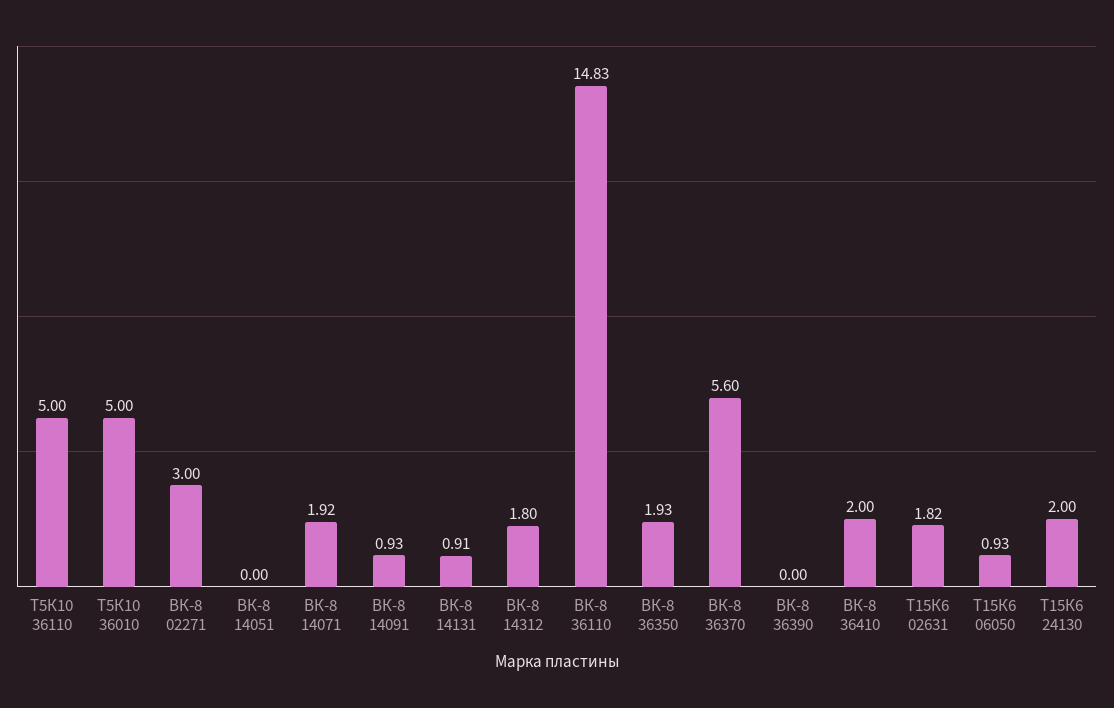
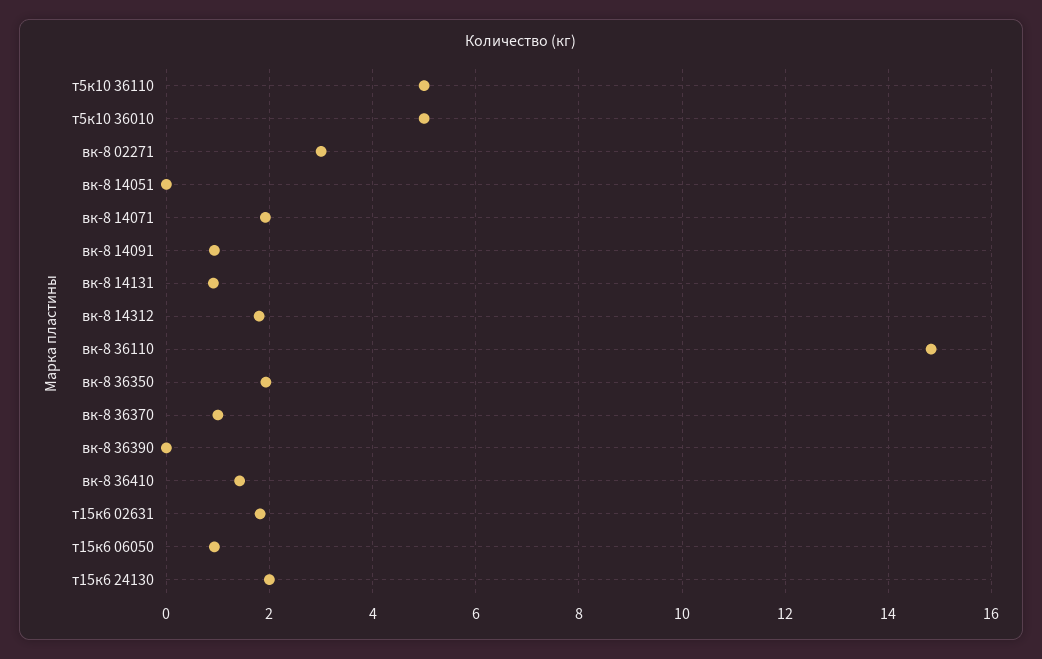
ВК-8 36370: 5.6 -> 1
ВК-8 36410: 2 -> 1.4

